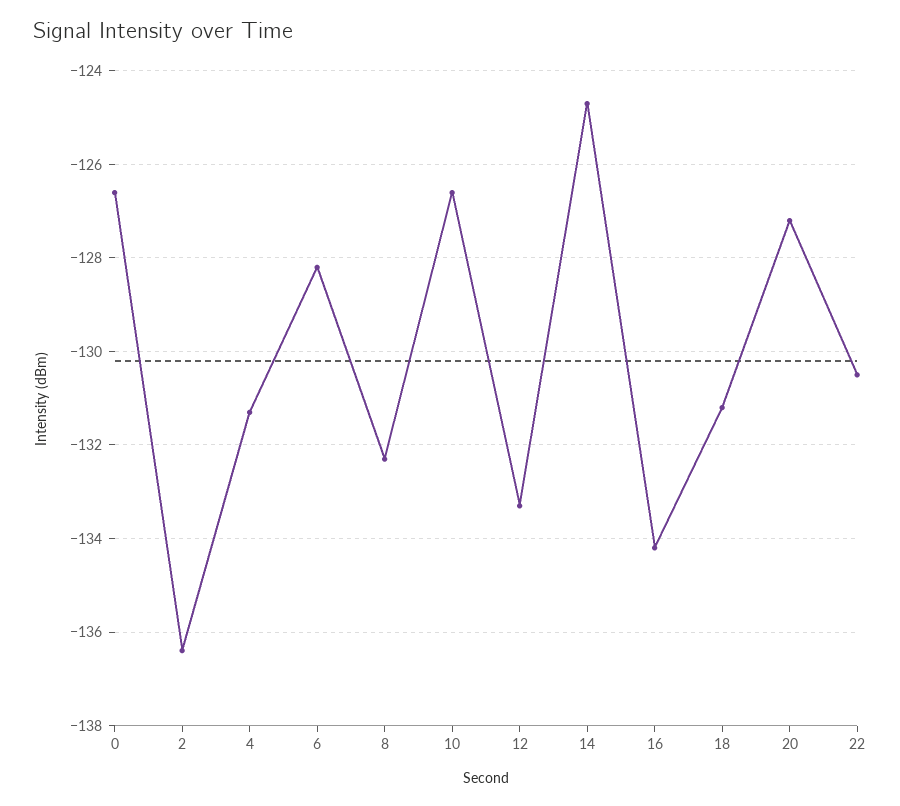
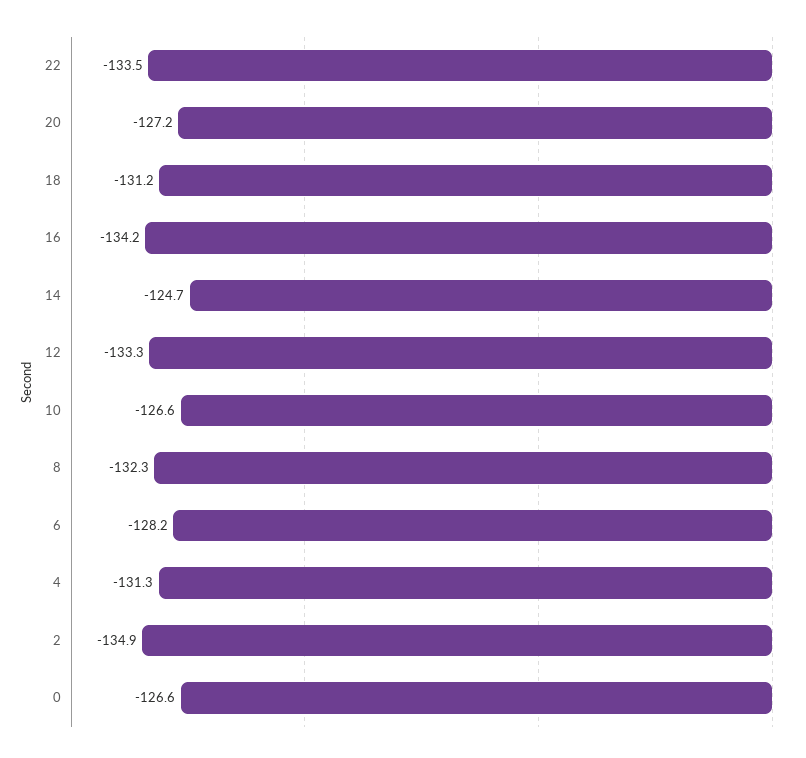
2: -136.5 -> -134.9
22: -130.5 -> -133.5

